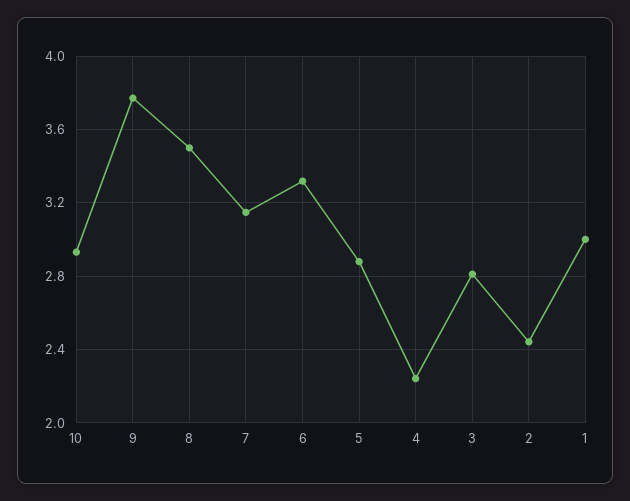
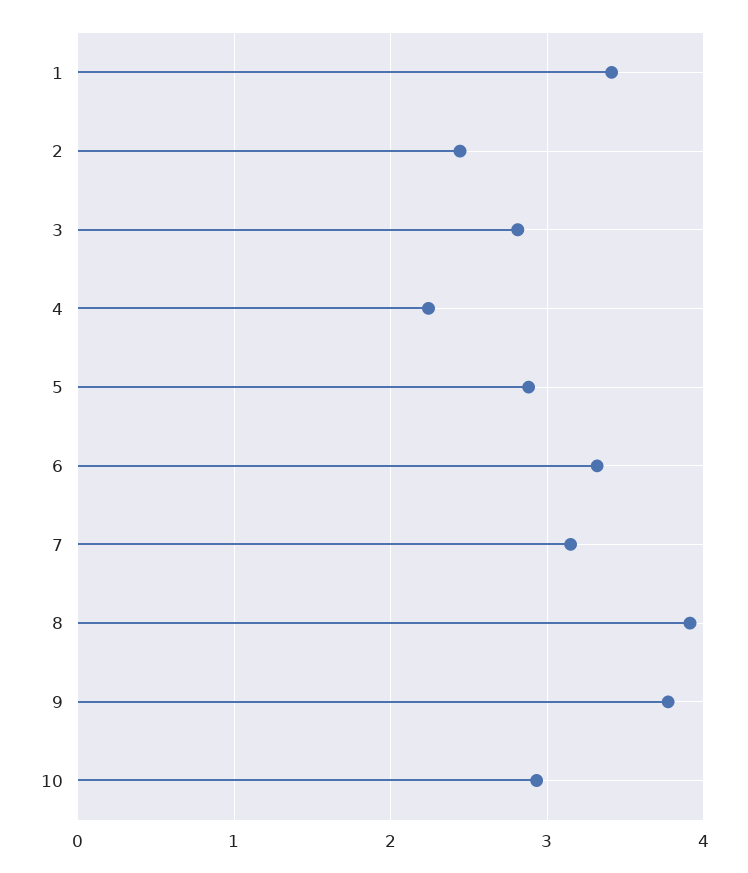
8: 3.5 -> 3.9
1: 3 -> 3.4

